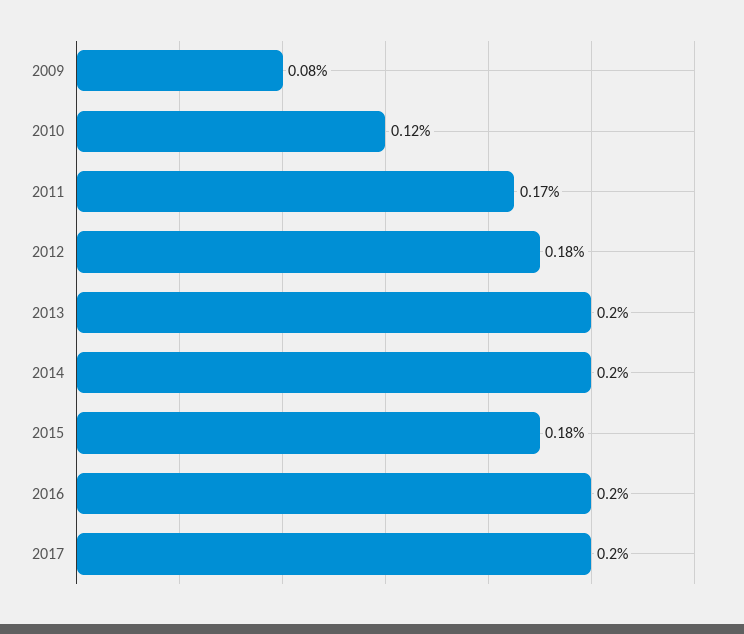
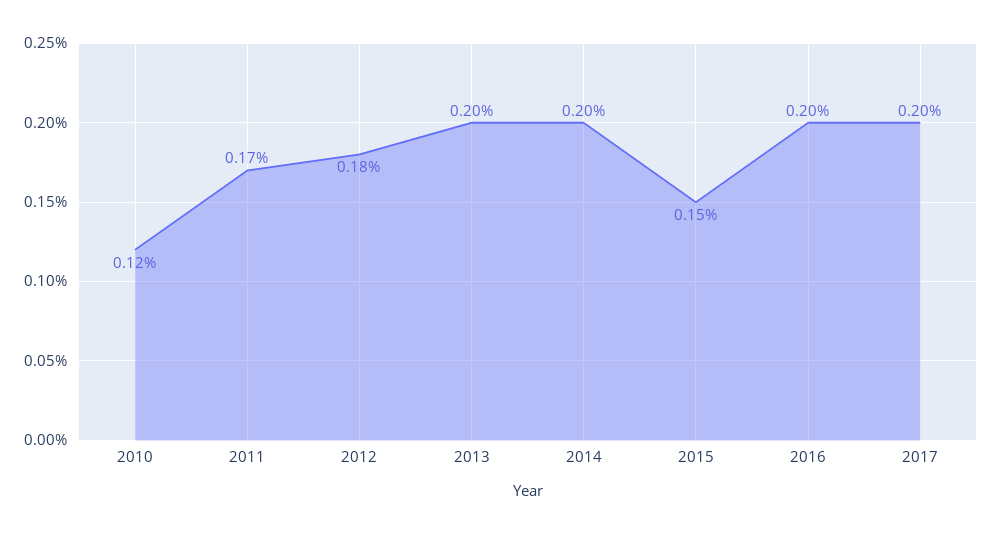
2009: 0.08 -> none
2015: 0.18 -> 0.15

